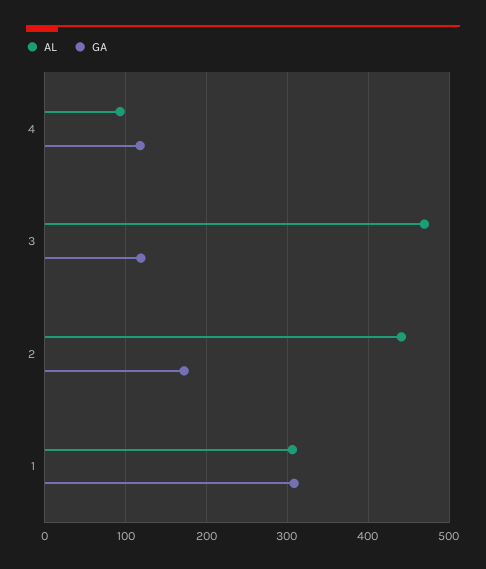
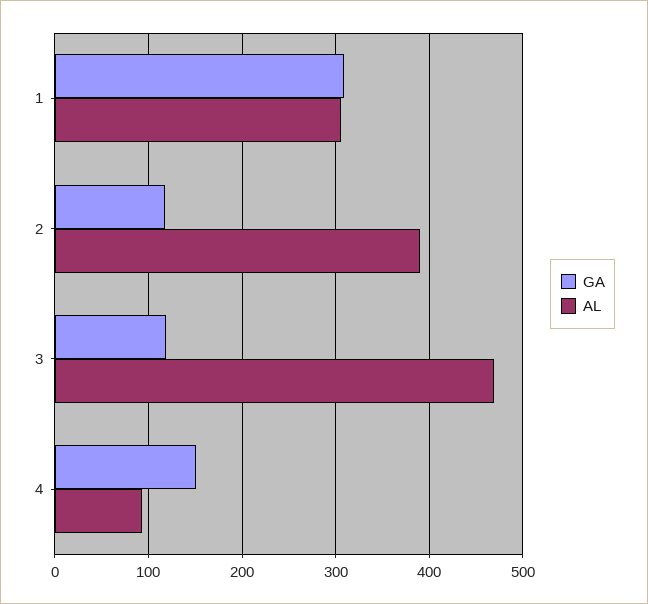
GA, 4: 120 -> 150
AL, 2: 440 -> 390
GA, 2: 170 -> 120

